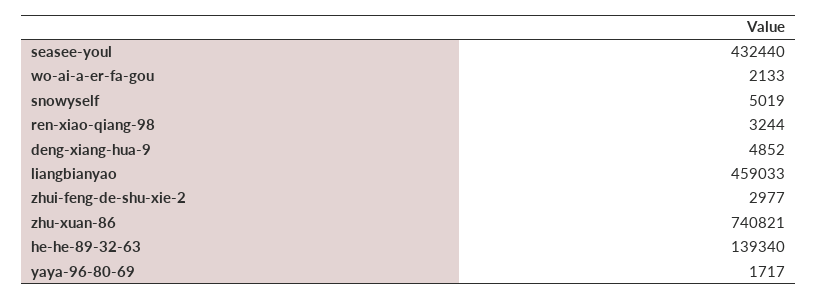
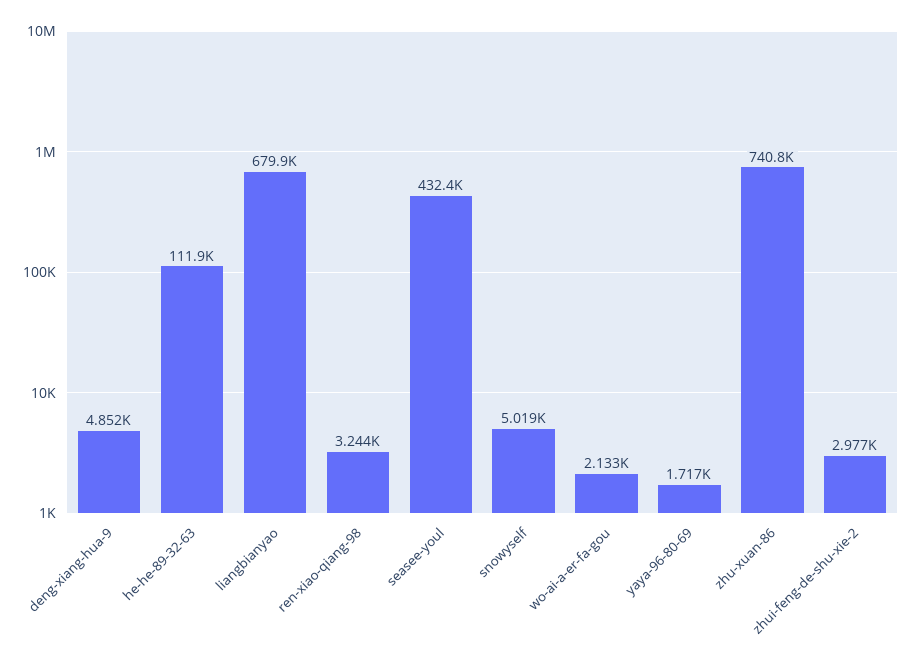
liangbianyao: 459033 -> 679900
he-he-89-32-63: 139340 -> 111900

